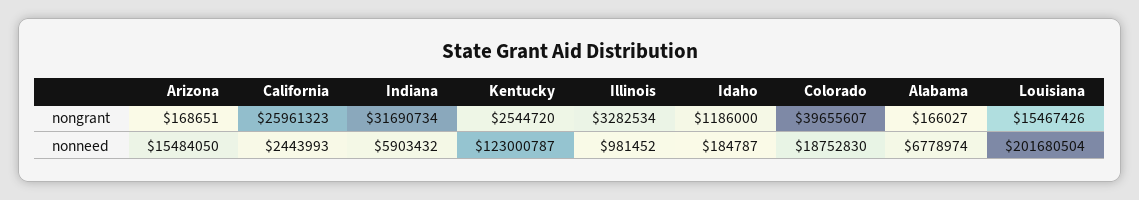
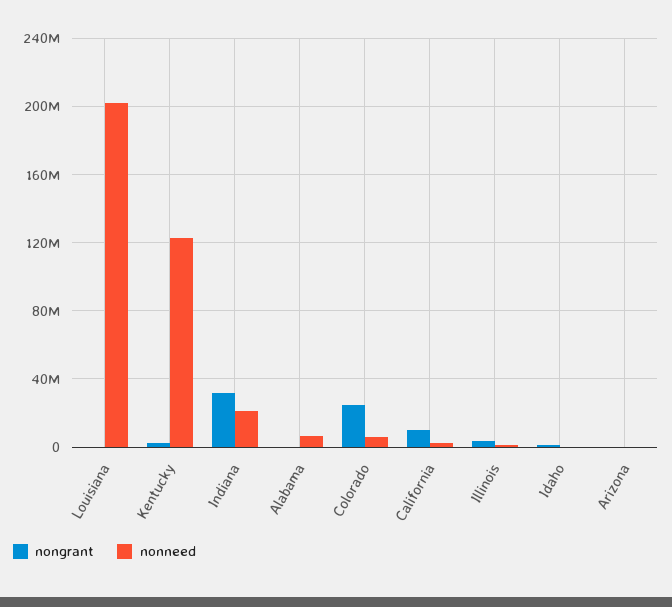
nongrant, California: 25961323 -> 10000000
nongrant, Colorado: 39655607 -> 25000000
nongrant, Louisiana: 15467426 -> 0
nonneed, Arizona: 15484050 -> 0
nonneed, Indiana: 5903432 -> 20000000
nonneed, Colorado: 18752830 -> 5000000

